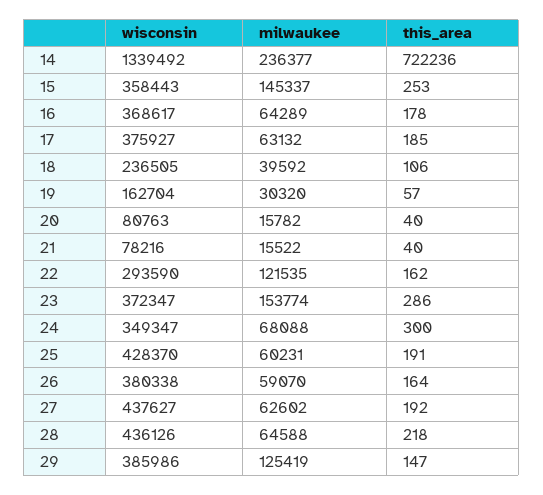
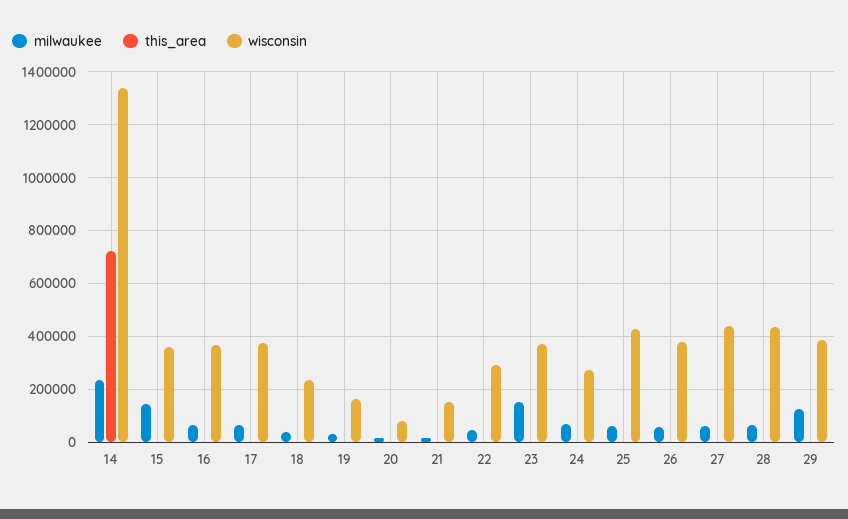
wisconsin, 21: 78216 -> 150000
milwaukee, 22: 121535 -> 50000
wisconsin, 24: 349347 -> 275000

